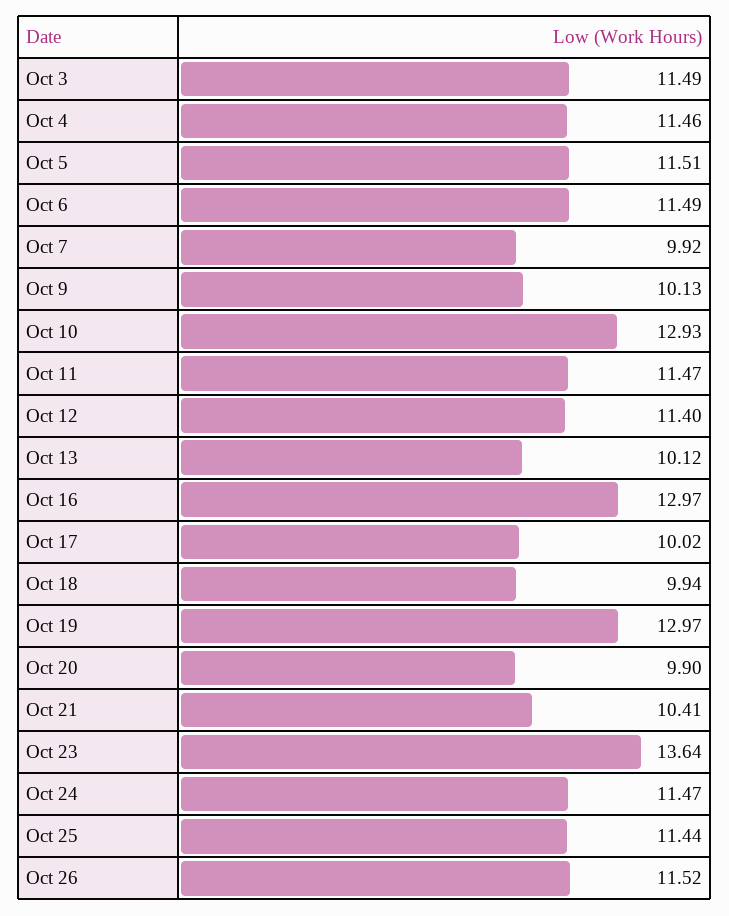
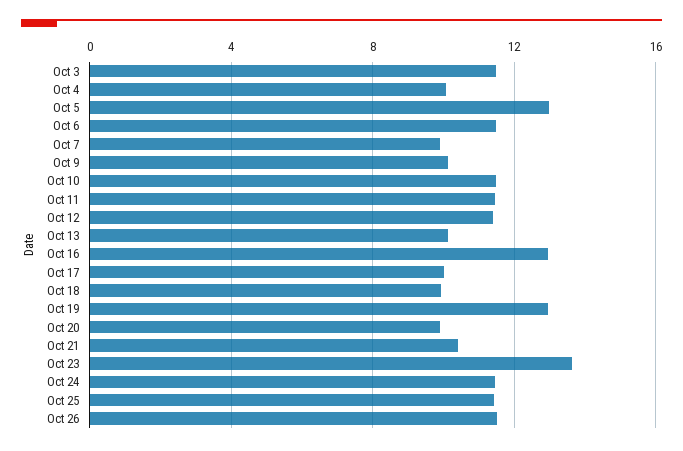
Oct 4: 11.46 -> 10
Oct 5: 11.51 -> 13
Oct 10: 12.93 -> 11.5

